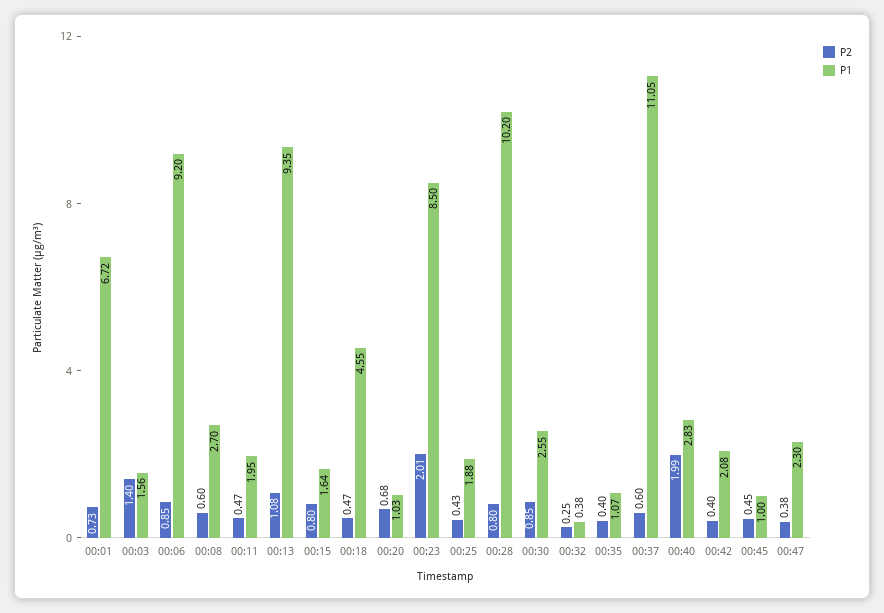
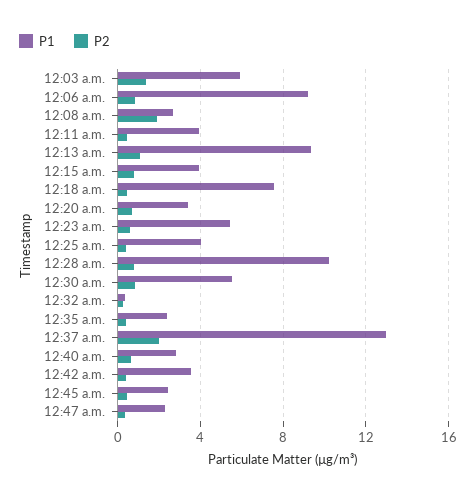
P2, 00:01: 0.73 -> none
P1, 00:01: 6.72 -> none
P1, 00:03: 1.56 -> 6
P2, 00:08: 0.6 -> 2
P1, 00:11: 1.95 -> 4
P1, 00:15: 1.64 -> 4
P1, 00:18: 4.55 -> 7.5
P1, 00:20: 1.03 -> 3.5
P2, 00:23: 2.01 -> 0.5
P1, 00:23: 8.5 -> 5.5
P1, 00:25: 1.88 -> 4
P1, 00:30: 2.55 -> 5.5
P1, 00:35: 1.07 -> 2.5
P2, 00:37: 0.6 -> 2
P1, 00:37: 11.05 -> 13
P2, 00:40: 1.99 -> 0.5
P1, 00:42: 2.08 -> 3.5
P1, 00:45: 1 -> 2.5

